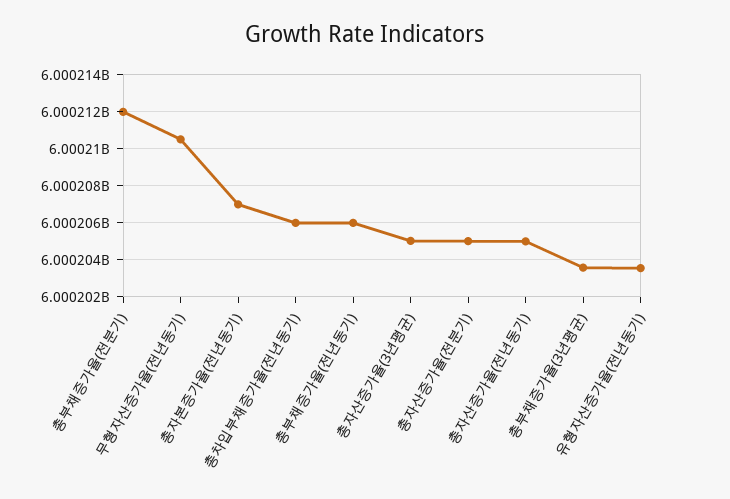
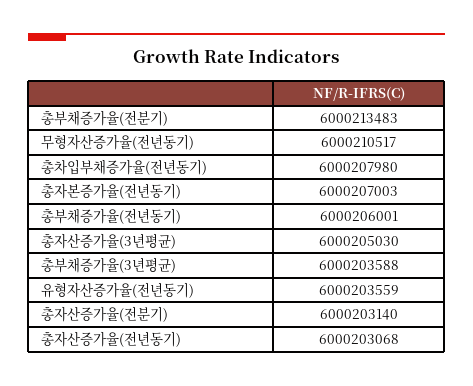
총부채증가율(전분기): 6000212000 -> 6000213483
총차입부채증가율(전년동기): 6000206000 -> 6000207980
총자산증가율(전분기): 6000205000 -> 6000203140
총자산증가율(전년동기): 6000205000 -> 6000203068

